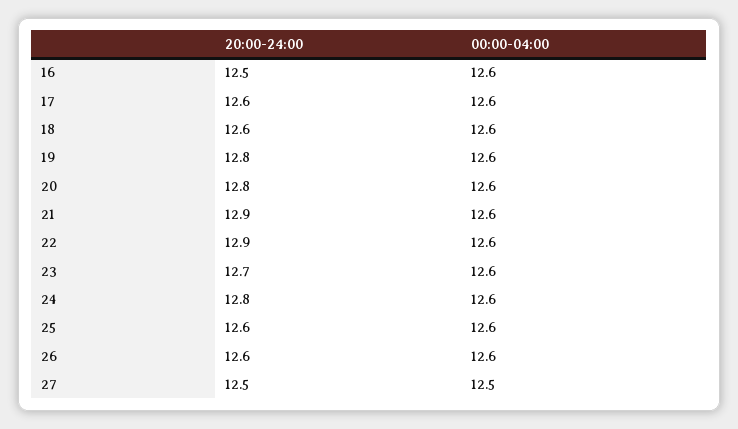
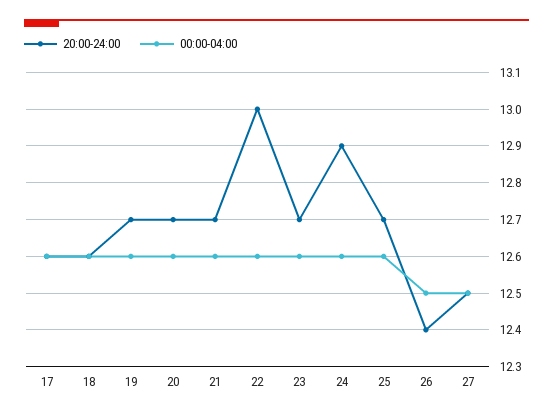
20:00-24:00, 16: 12.5 -> none
00:00-04:00, 16: 12.6 -> none
20:00-24:00, 19: 12.8 -> 12.7
20:00-24:00, 20: 12.8 -> 12.7
20:00-24:00, 21: 12.9 -> 12.7
20:00-24:00, 22: 12.9 -> 13
20:00-24:00, 24: 12.8 -> 12.9
20:00-24:00, 25: 12.6 -> 12.7
20:00-24:00, 26: 12.6 -> 12.4
00:00-04:00, 26: 12.6 -> 12.5

